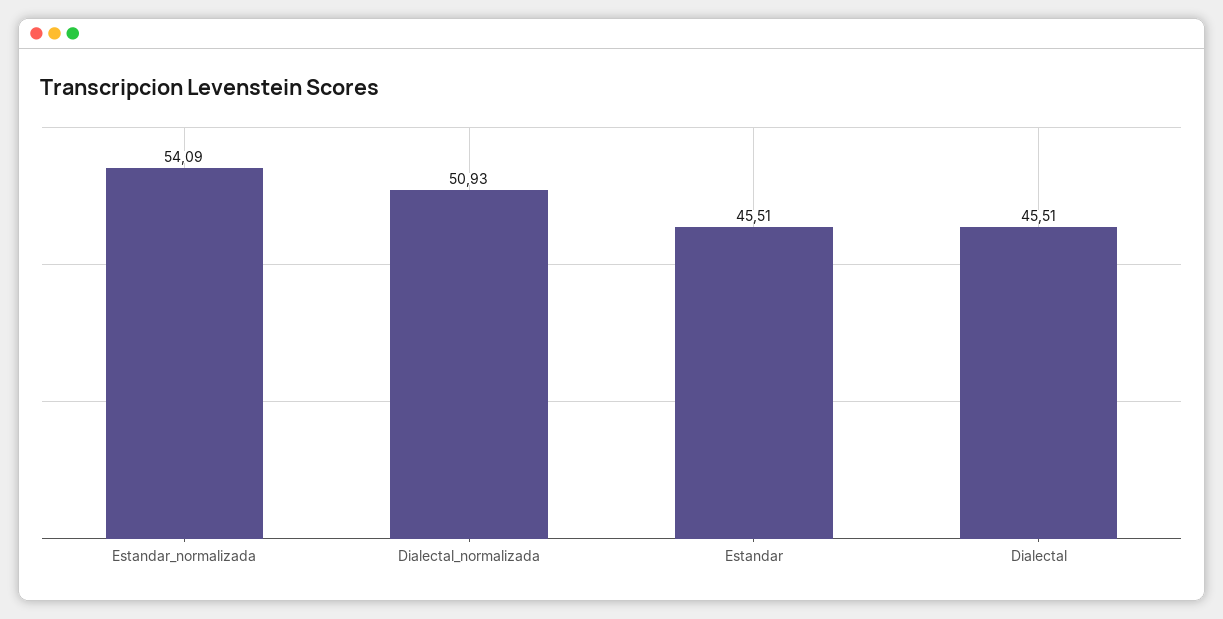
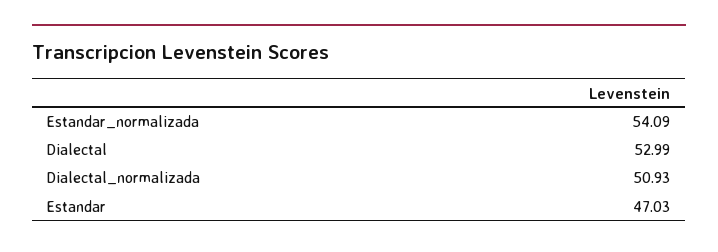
Estandar: 45.51 -> 47.03
Dialectal: 45.51 -> 52.99

